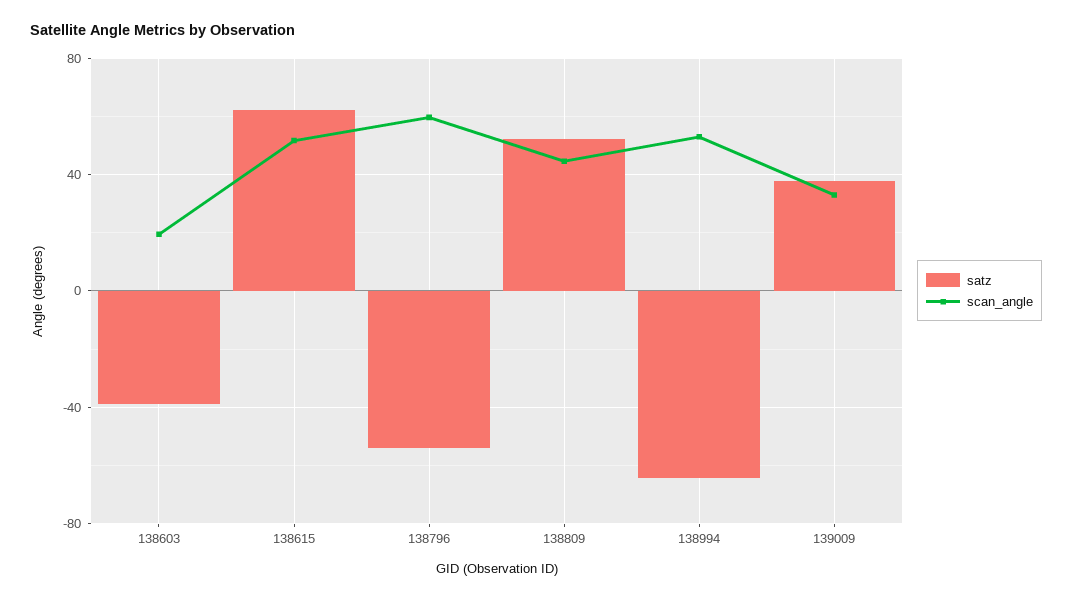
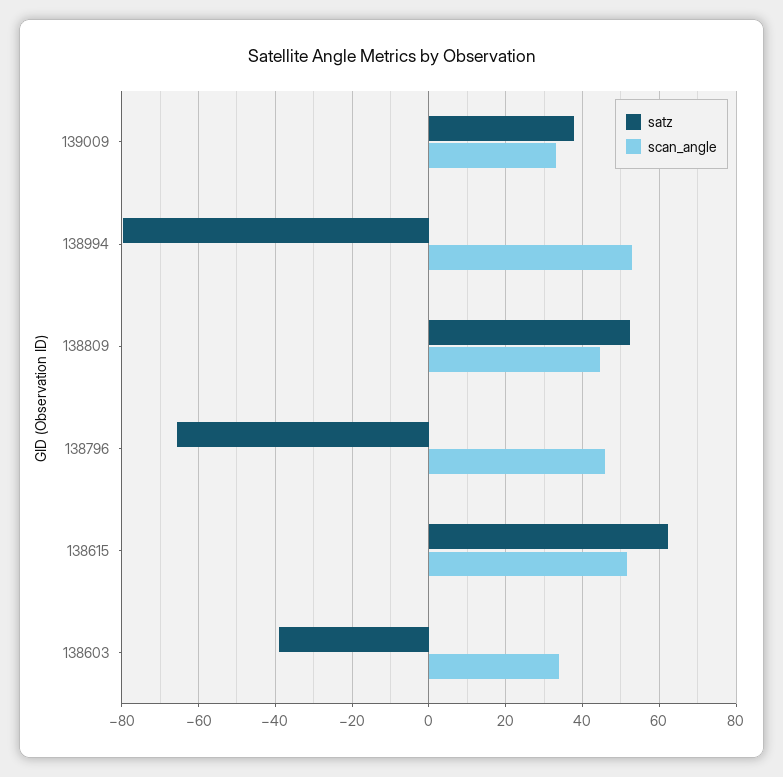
scan_angle, 138603: 20 -> 34
satz, 138796: -55 -> -66
scan_angle, 138796: 60 -> 46
satz, 138994: -65 -> -80

